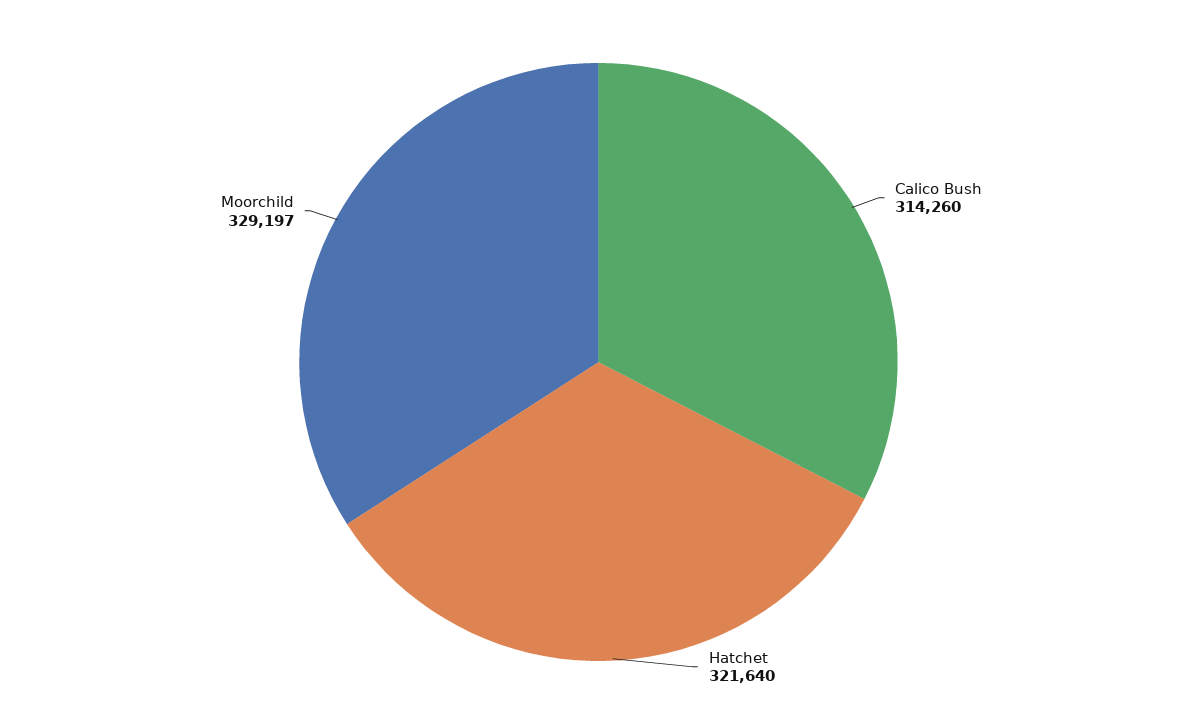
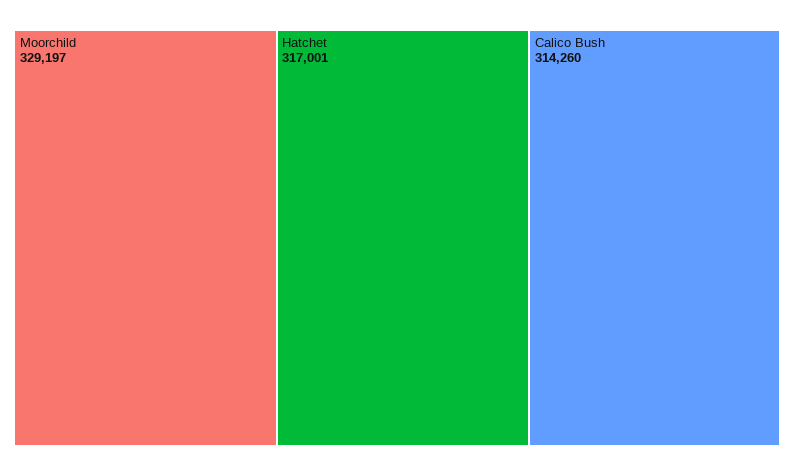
Hatchet: 321640 -> 317001

